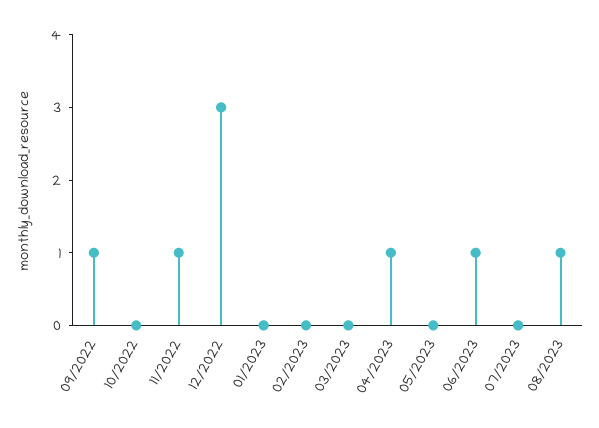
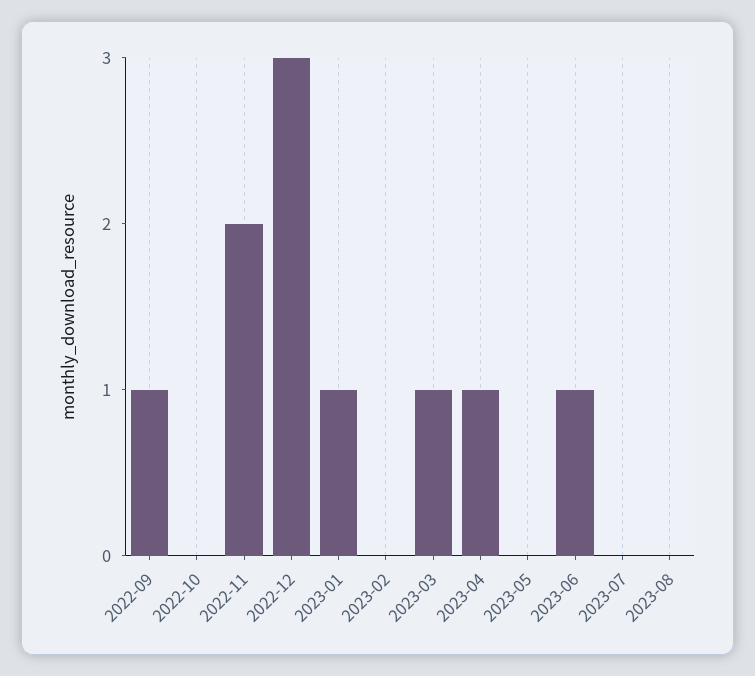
11/2022: 1 -> 2
01/2023: 0 -> 1
03/2023: 0 -> 1
08/2023: 1 -> 0

